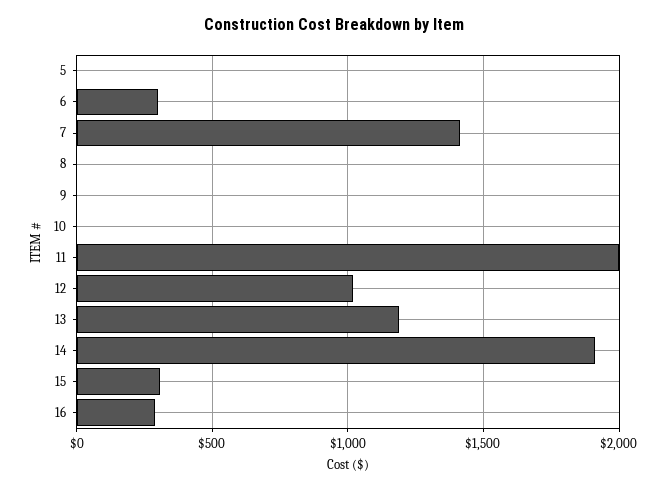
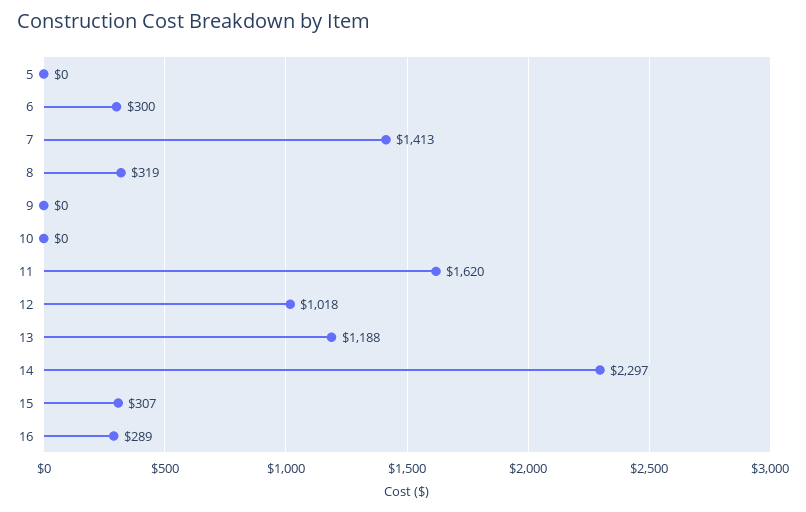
8: 0 -> 319
11: 2000 -> 1620
14: 1900 -> 2297

